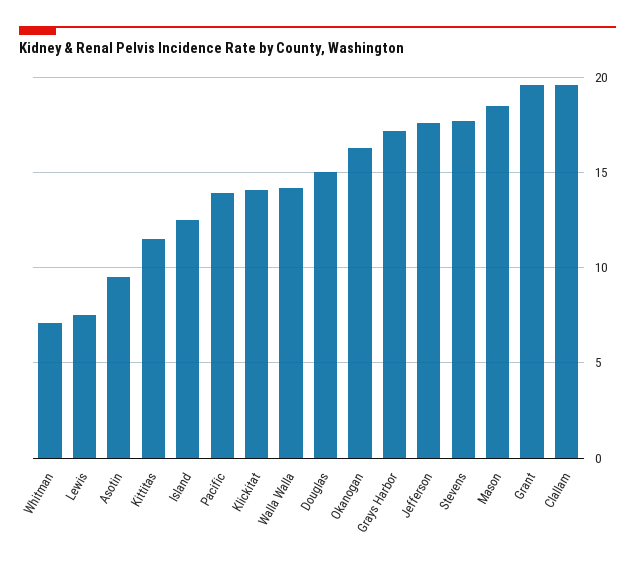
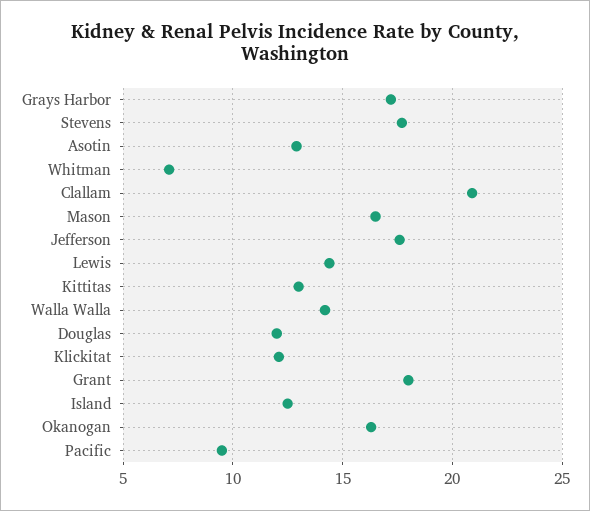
Lewis: 7.5 -> 14.5
Asotin: 9.5 -> 13
Kittitas: 11.5 -> 13
Pacific: 14 -> 9.5
Klickitat: 14 -> 12
Douglas: 15 -> 12
Mason: 18.5 -> 16.5
Grant: 19.5 -> 18
Clallam: 19.5 -> 21

